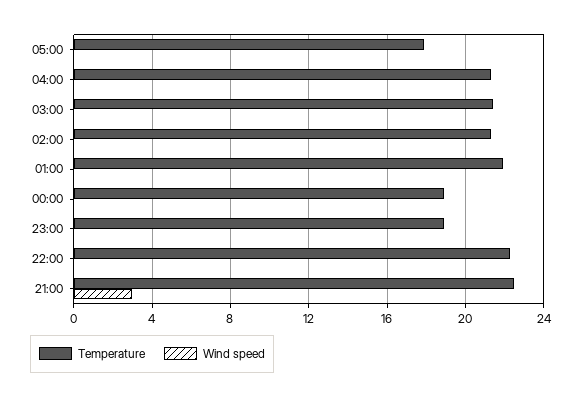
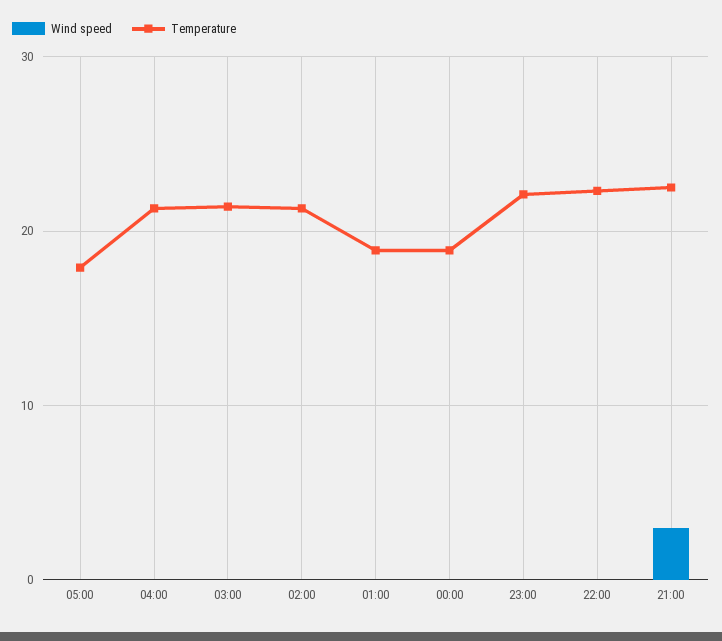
Temperature, 01:00: 22 -> 19
Temperature, 23:00: 19 -> 22

